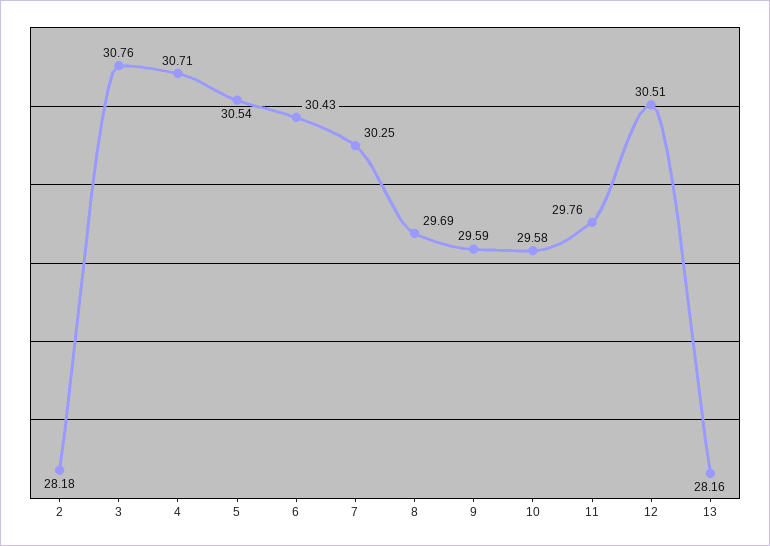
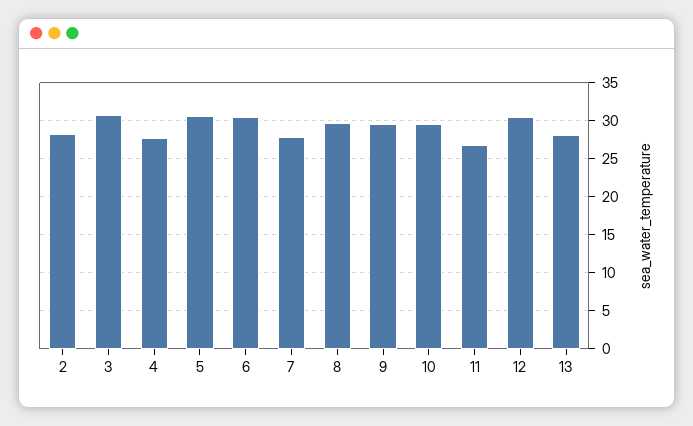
4: 30.71 -> 28
7: 30.25 -> 28
11: 29.76 -> 27

